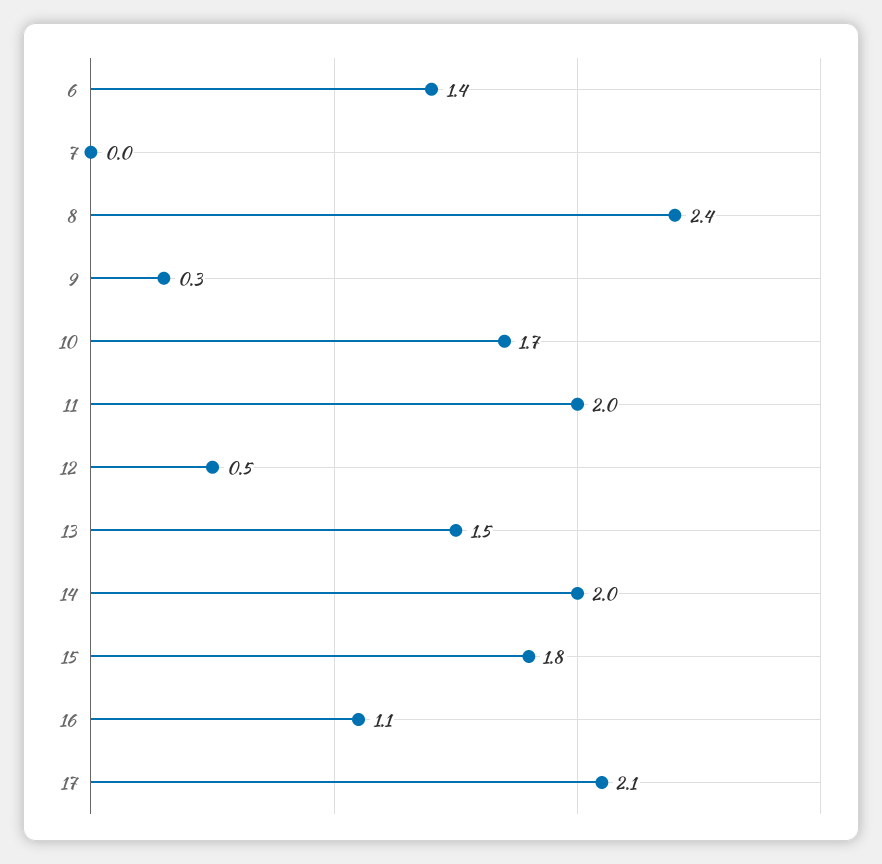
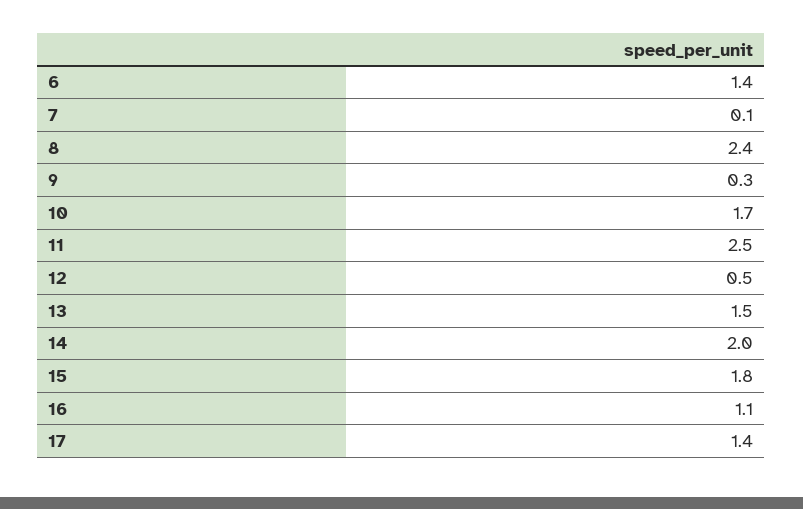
7: 0 -> 0.1
11: 2 -> 2.5
17: 2.1 -> 1.4

